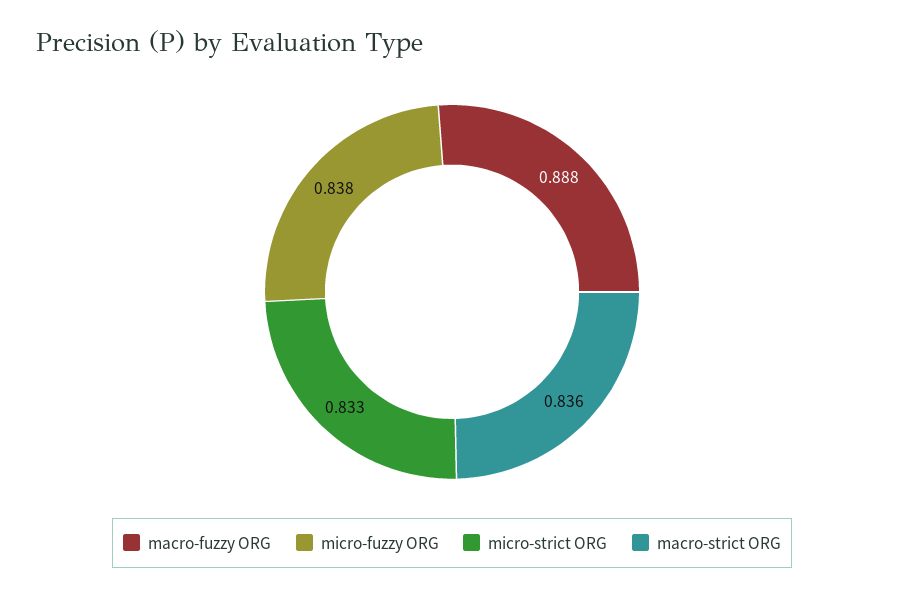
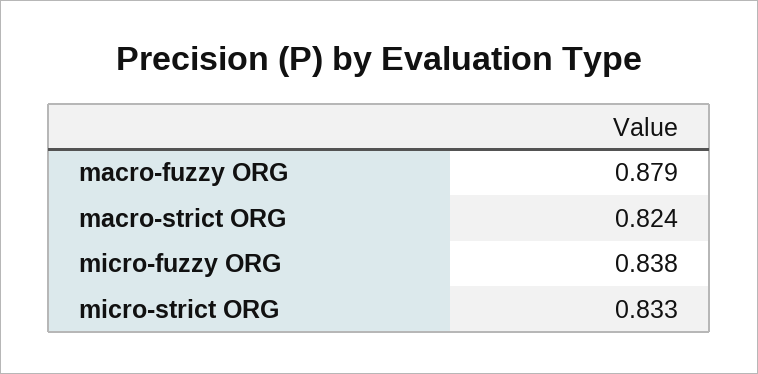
macro-fuzzy ORG: 0.888 -> 0.879
macro-strict ORG: 0.836 -> 0.824

